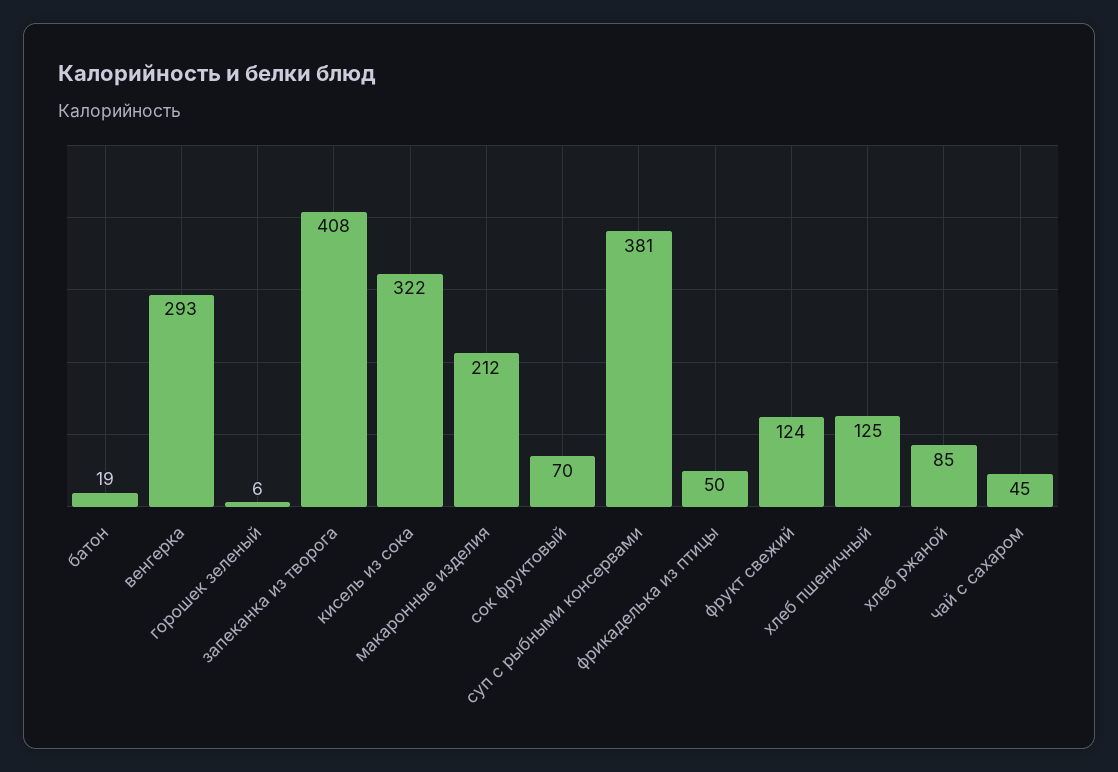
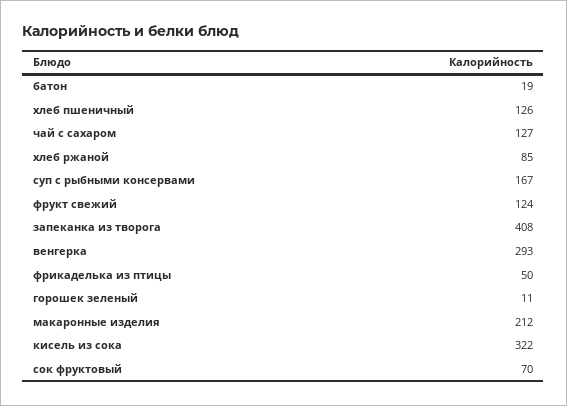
горошек зеленый: 6 -> 11
суп с рыбными консервами: 381 -> 167
хлеб пшеничный: 125 -> 126
чай с сахаром: 45 -> 127

